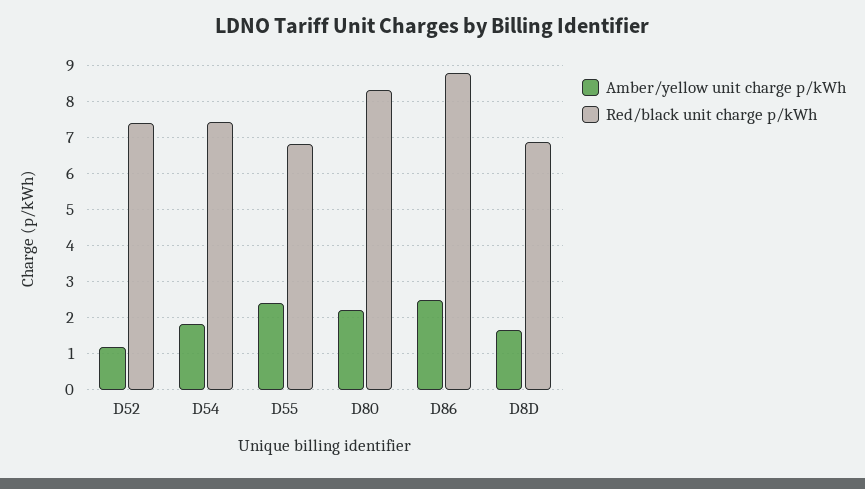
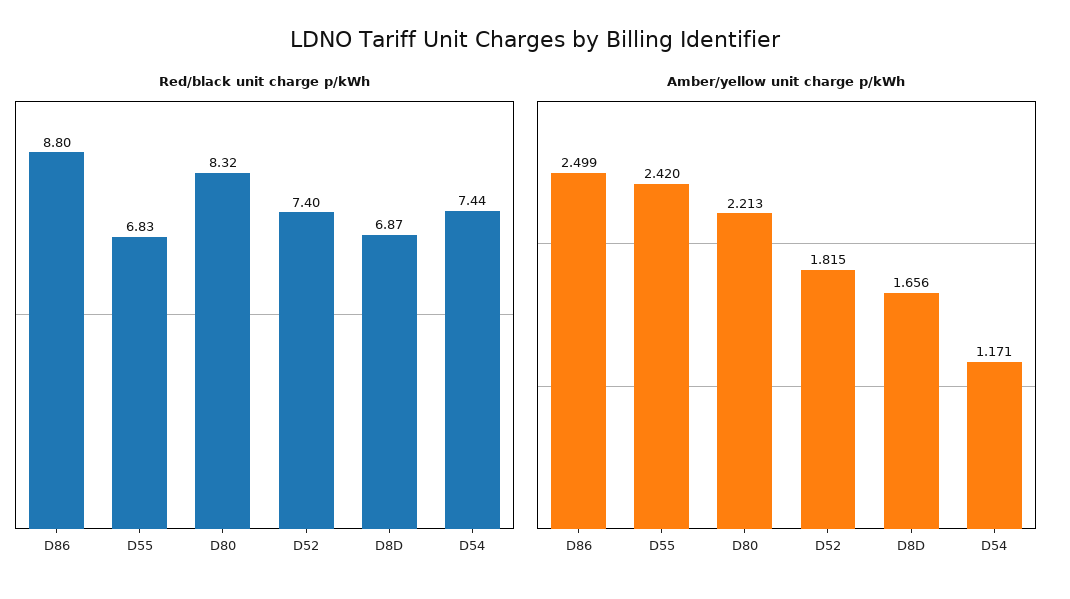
Amber/yellow unit charge p/kWh, D52: 1.2 -> 1.815
Amber/yellow unit charge p/kWh, D54: 1.8 -> 1.171

